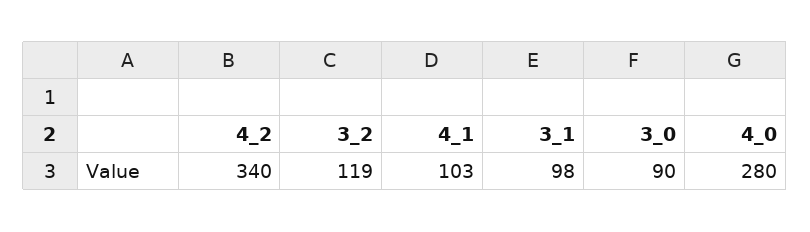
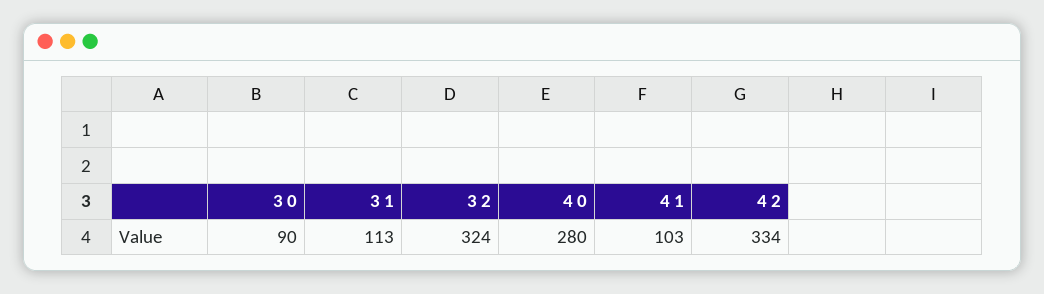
4_2: 340 -> 334
3_2: 119 -> 324
3_1: 98 -> 113

